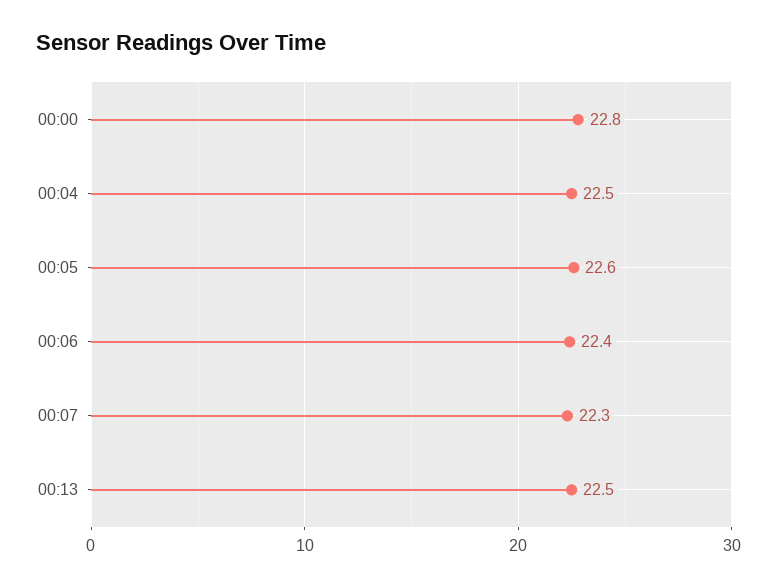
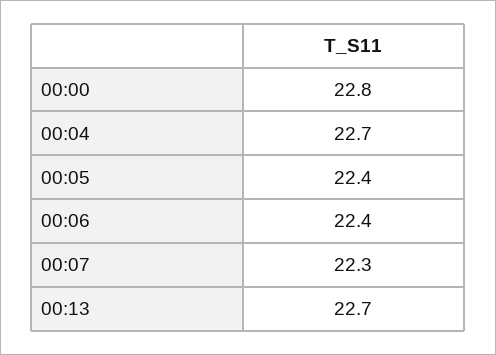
00:04: 22.5 -> 22.7
00:05: 22.6 -> 22.4
00:13: 22.5 -> 22.7

